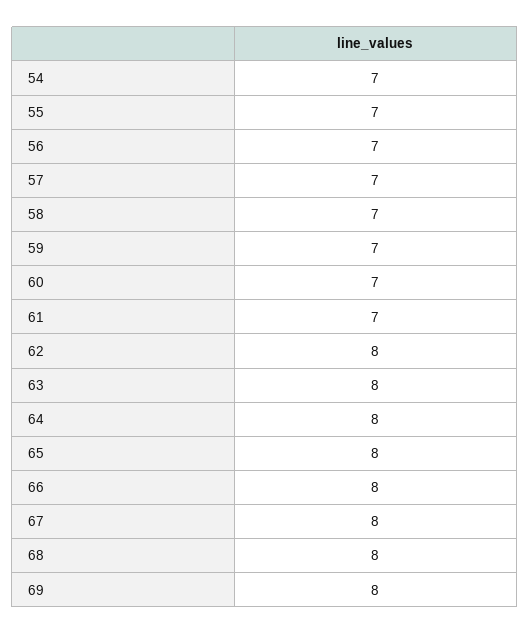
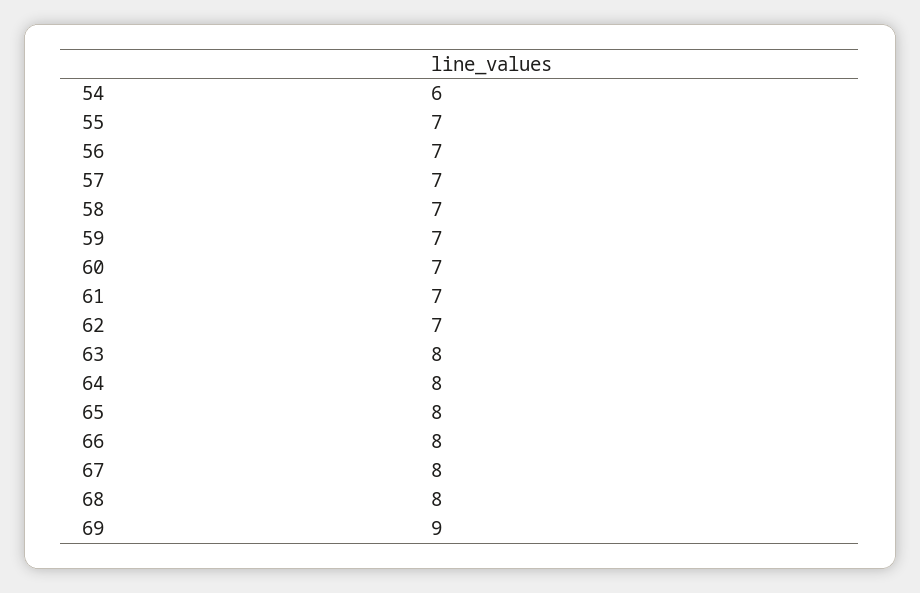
54: 7 -> 6
62: 8 -> 7
69: 8 -> 9

